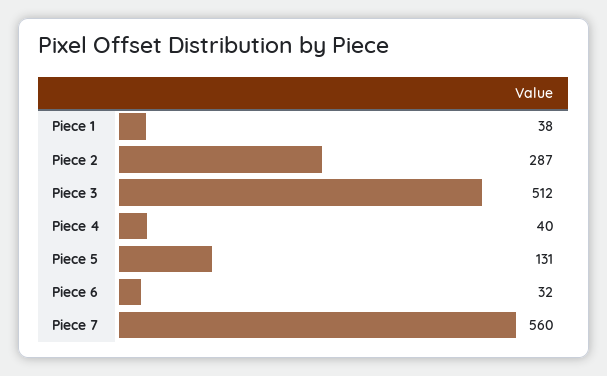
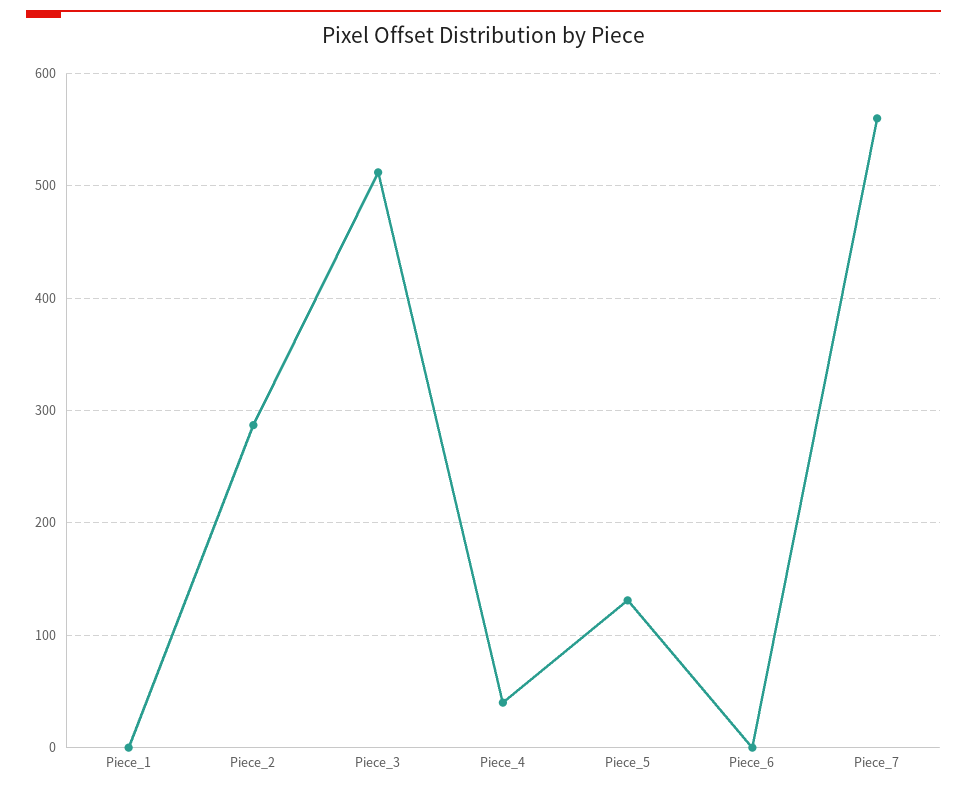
Piece 1: 38 -> 0
Piece 6: 32 -> 0

